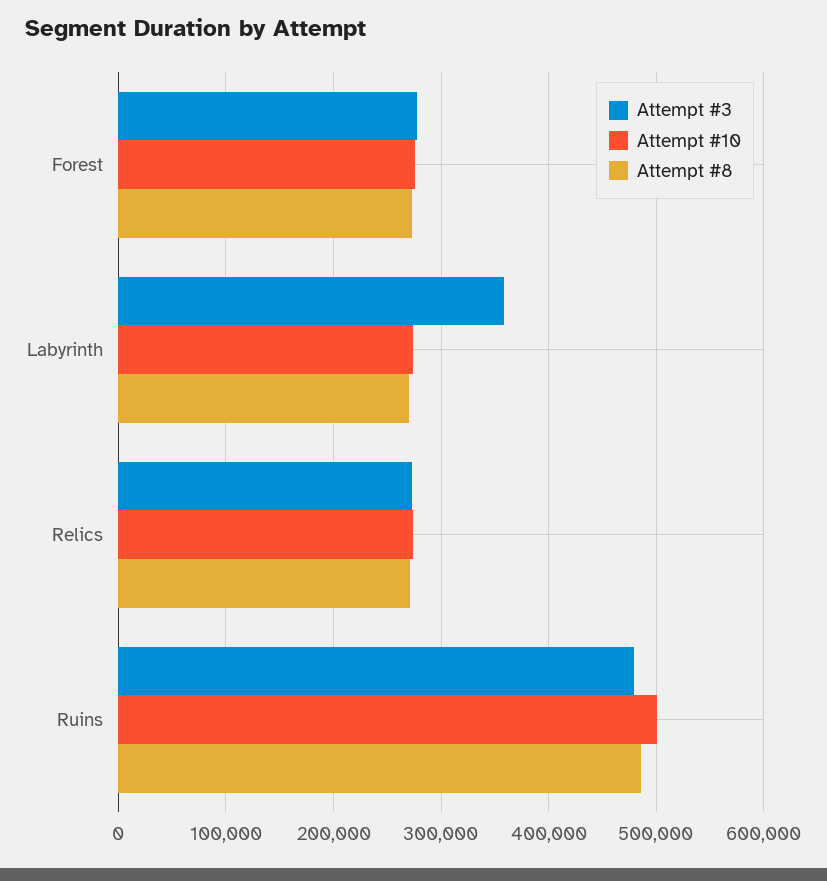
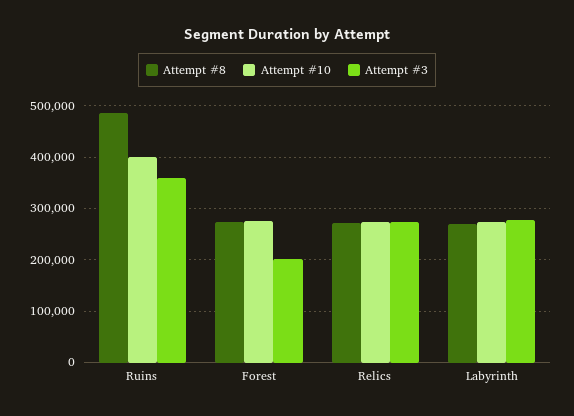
Attempt #3, Forest: 280000 -> 200000
Attempt #3, Labyrinth: 360000 -> 280000
Attempt #3, Ruins: 480000 -> 360000
Attempt #10, Ruins: 500000 -> 400000

